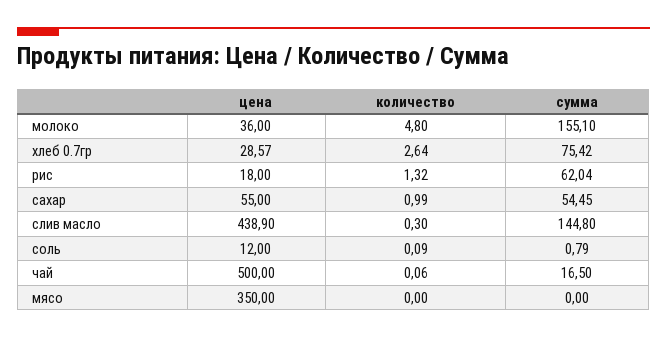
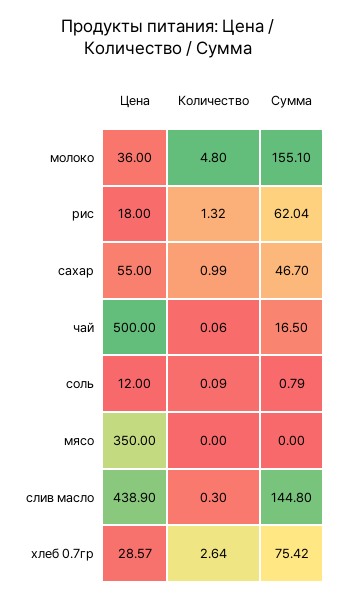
сумма, сахар: 54.45 -> 46.7

